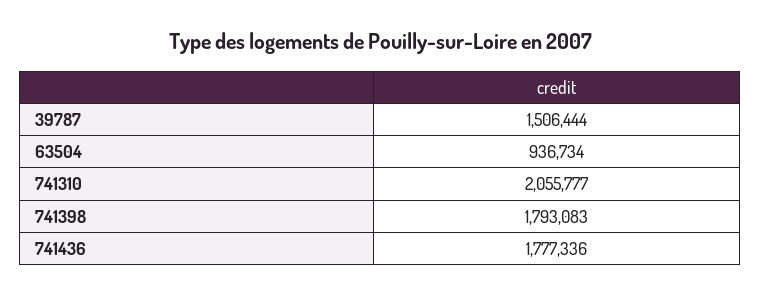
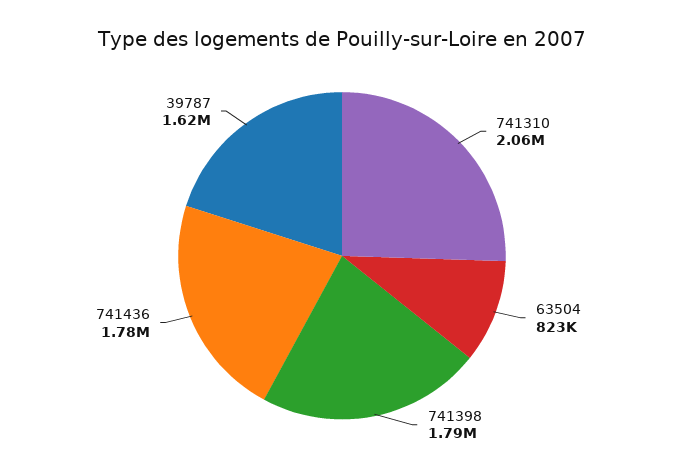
39787: 1506444 -> 1620000
63504: 936734 -> 823000

